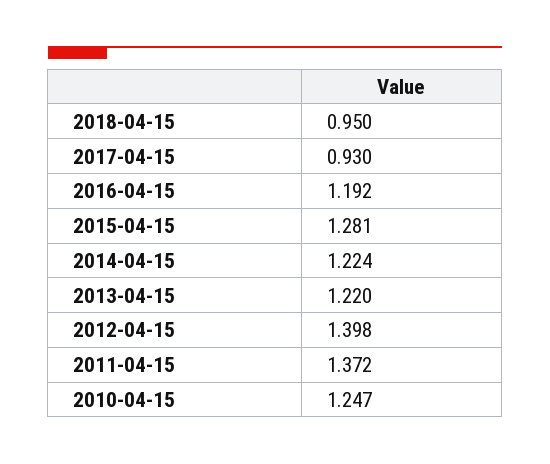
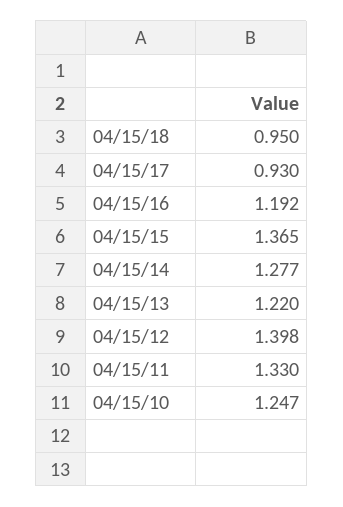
2015-04-15: 1.281 -> 1.365
2014-04-15: 1.224 -> 1.277
2011-04-15: 1.372 -> 1.33

